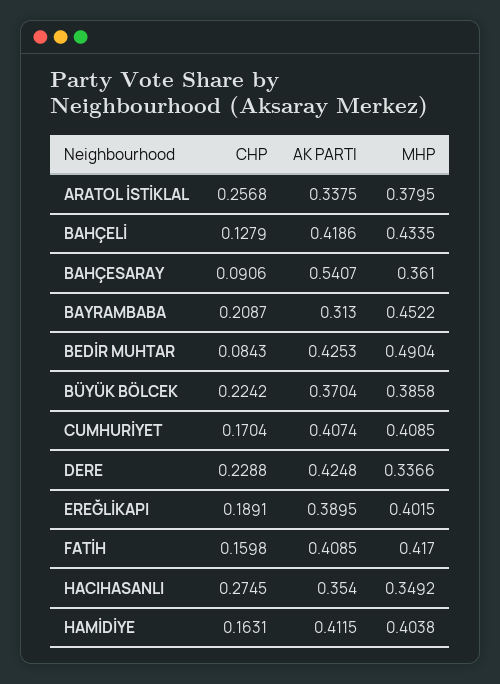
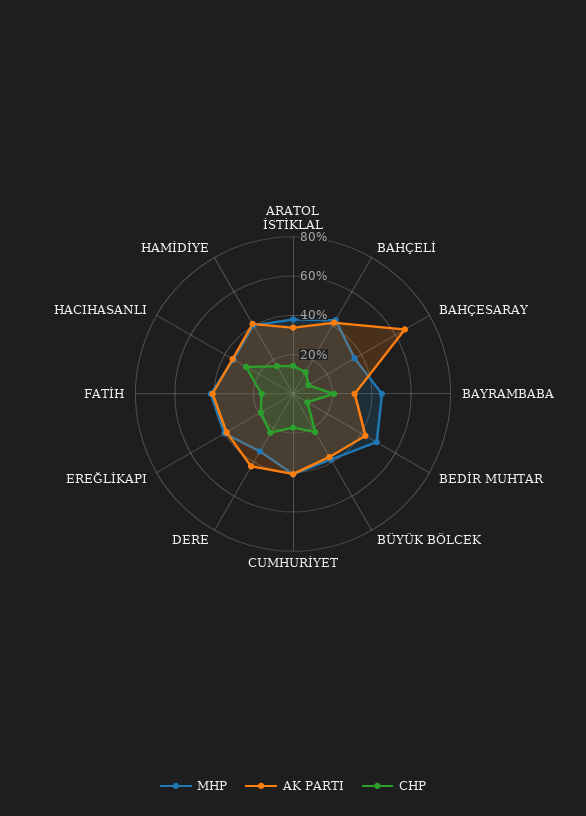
CHP, ARATOL İSTİKLAL: 0.2568 -> 0.15
AK PARTI, BAHÇESARAY: 0.5407 -> 0.65

